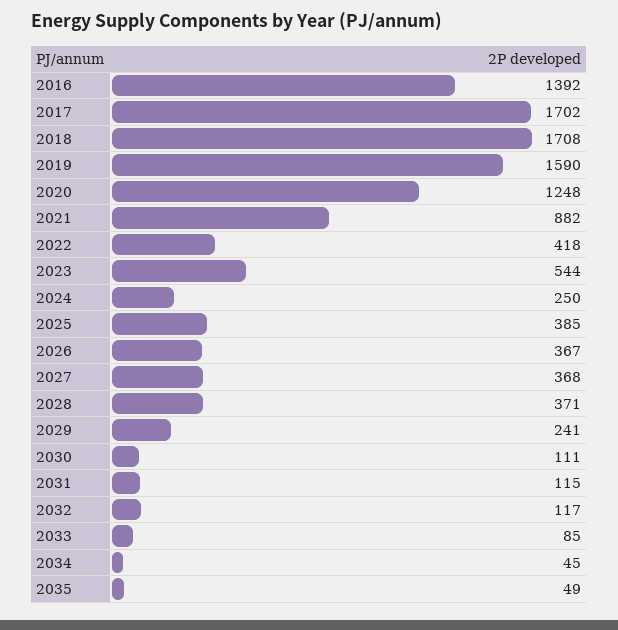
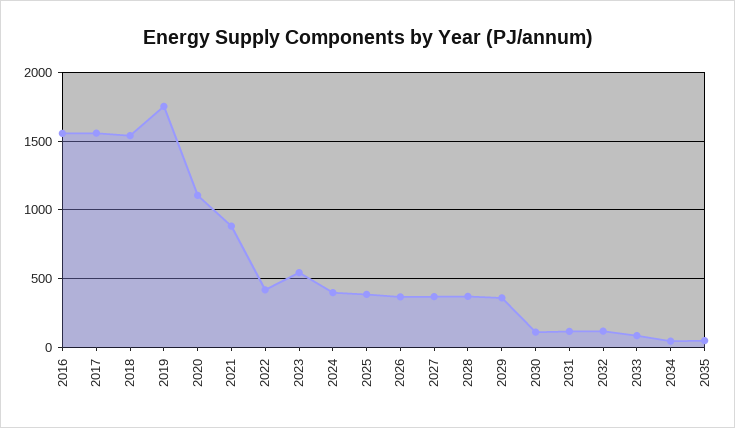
2016: 1392 -> 1550
2017: 1702 -> 1550
2018: 1708 -> 1550
2019: 1590 -> 1750
2020: 1248 -> 1100
2024: 250 -> 400
2029: 241 -> 350

